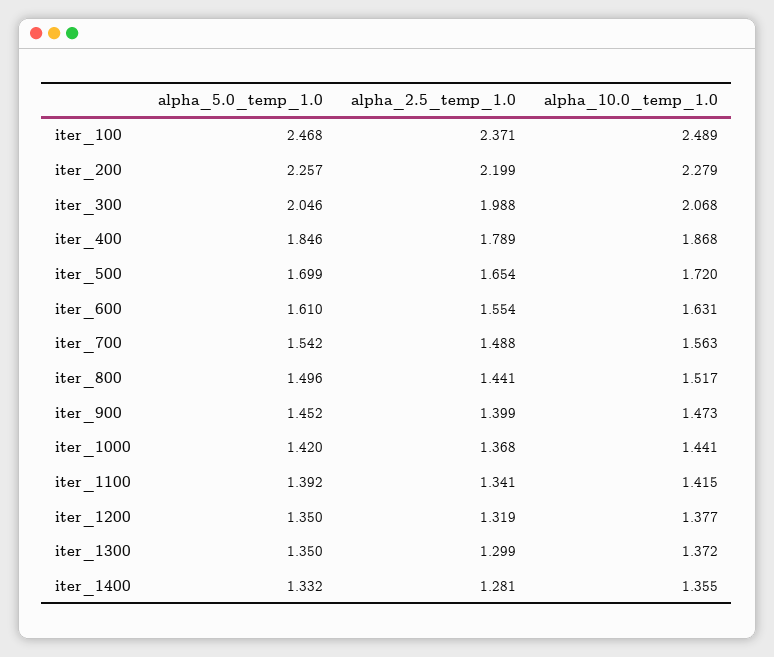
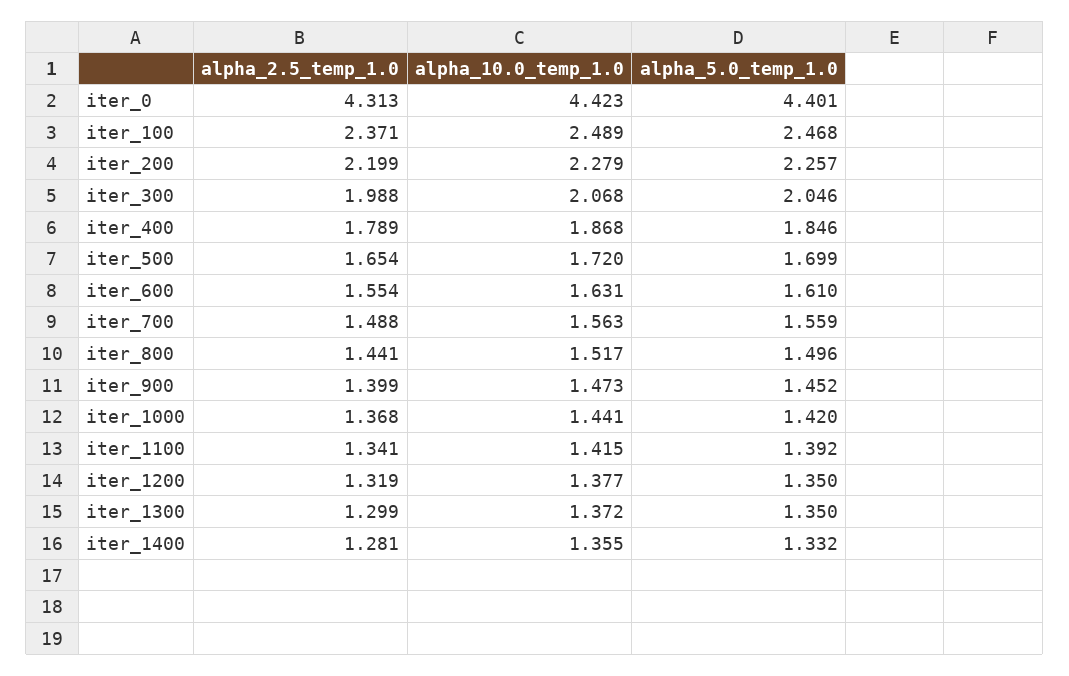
alpha_5.0_temp_1.0, iter_700: 1.542 -> 1.559
alpha_2.5_temp_1.0, iter_0: none -> 4.313
alpha_10.0_temp_1.0, iter_0: none -> 4.423
alpha_5.0_temp_1.0, iter_0: none -> 4.401

